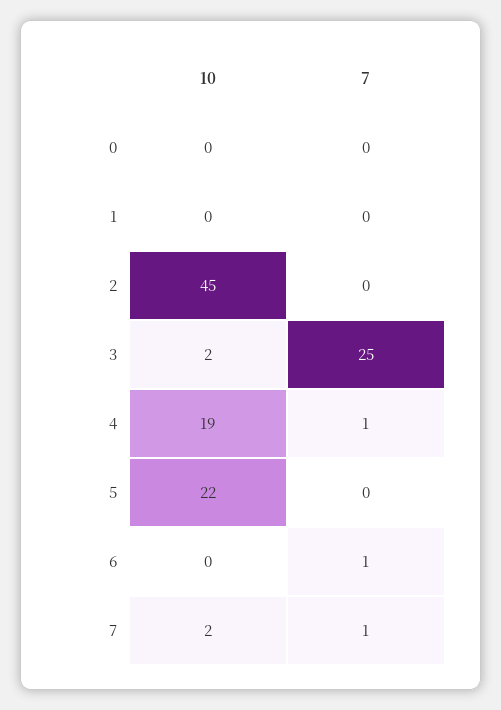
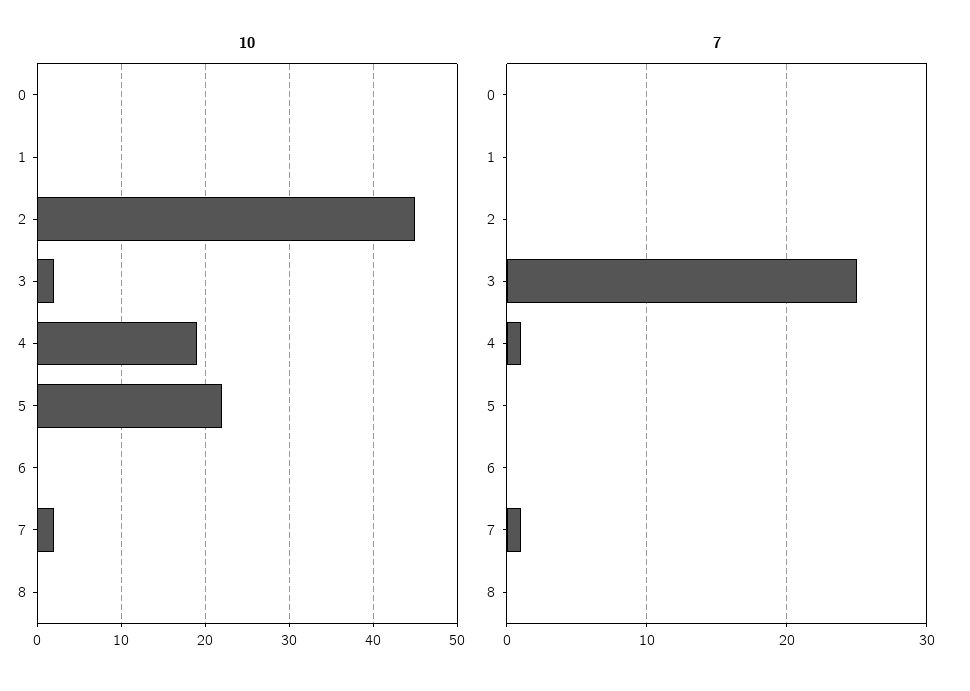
7, 6: 1 -> 0
10, 8: none -> 0
7, 8: none -> 0

